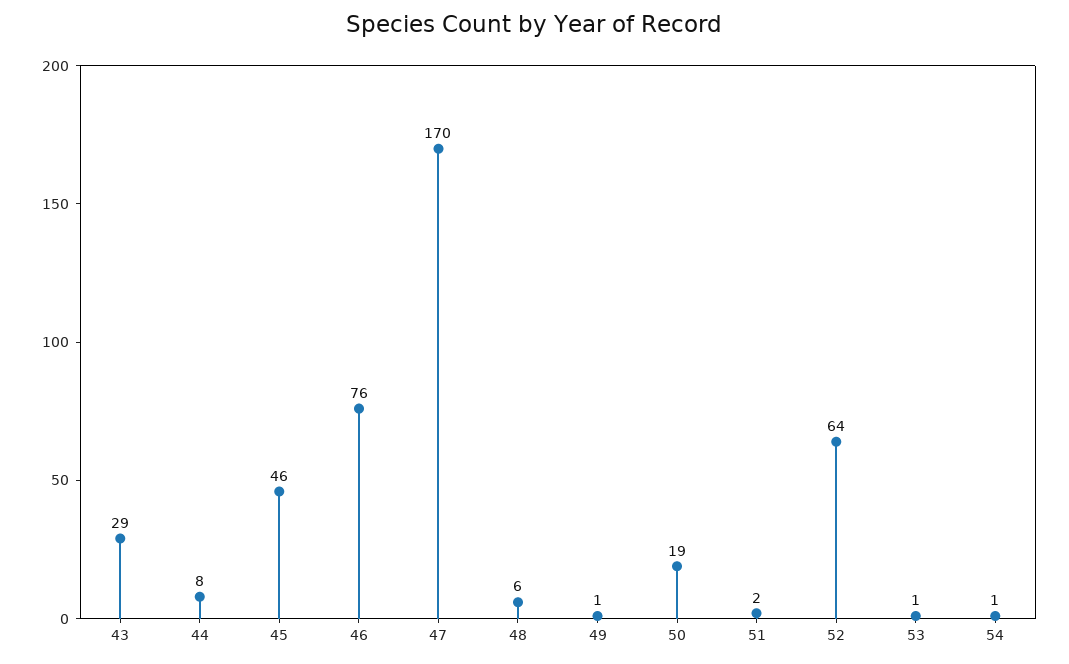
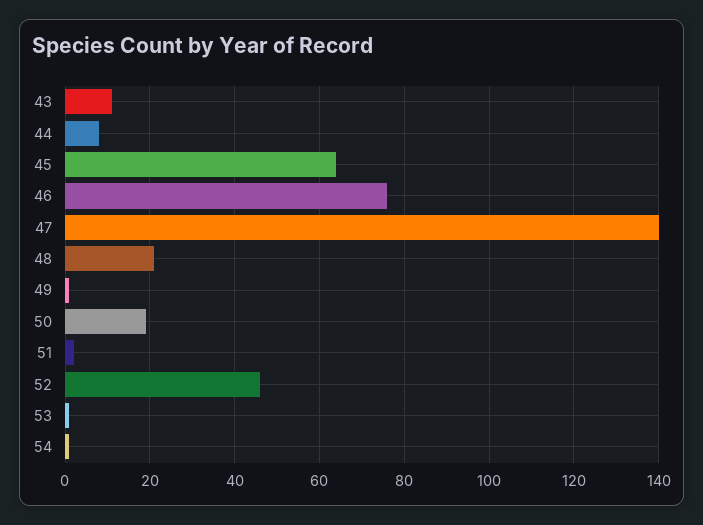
43: 29 -> 10
45: 46 -> 65
47: 170 -> 140
48: 6 -> 20
52: 64 -> 45

